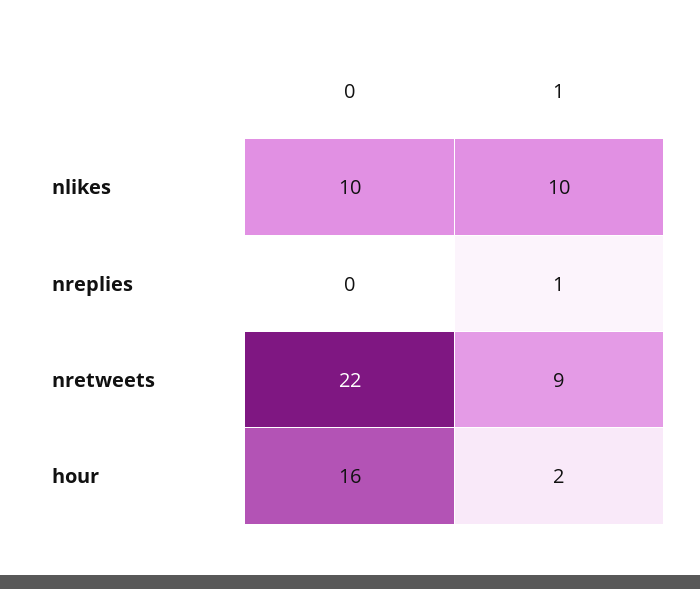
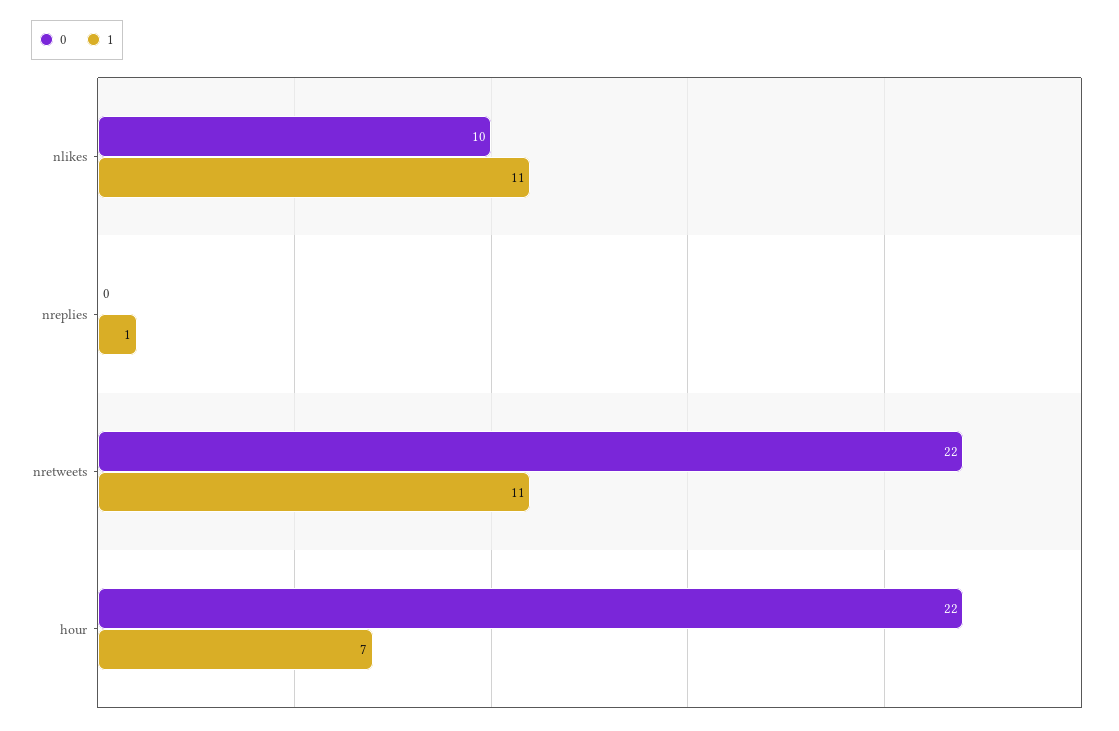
1, nlikes: 10 -> 11
1, nretweets: 9 -> 11
0, hour: 16 -> 22
1, hour: 2 -> 7

